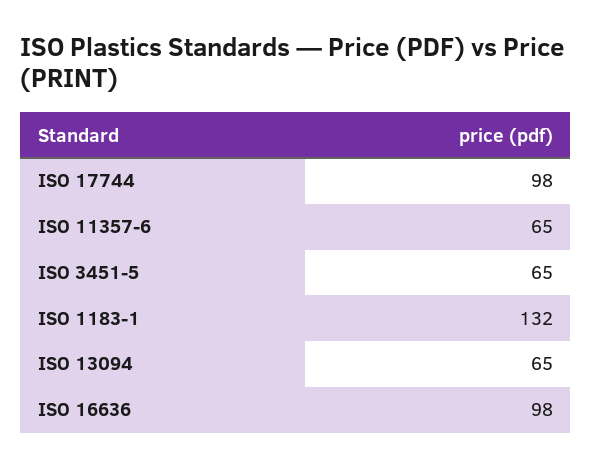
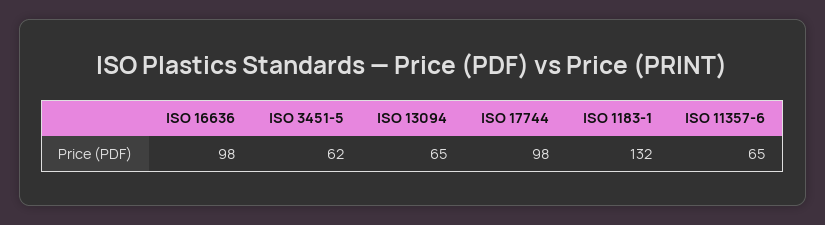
ISO 3451-5: 65 -> 62

